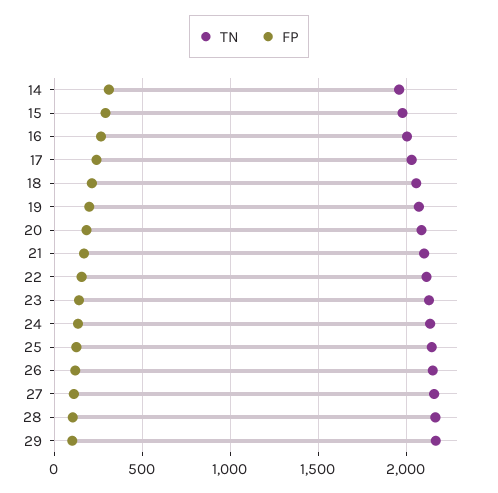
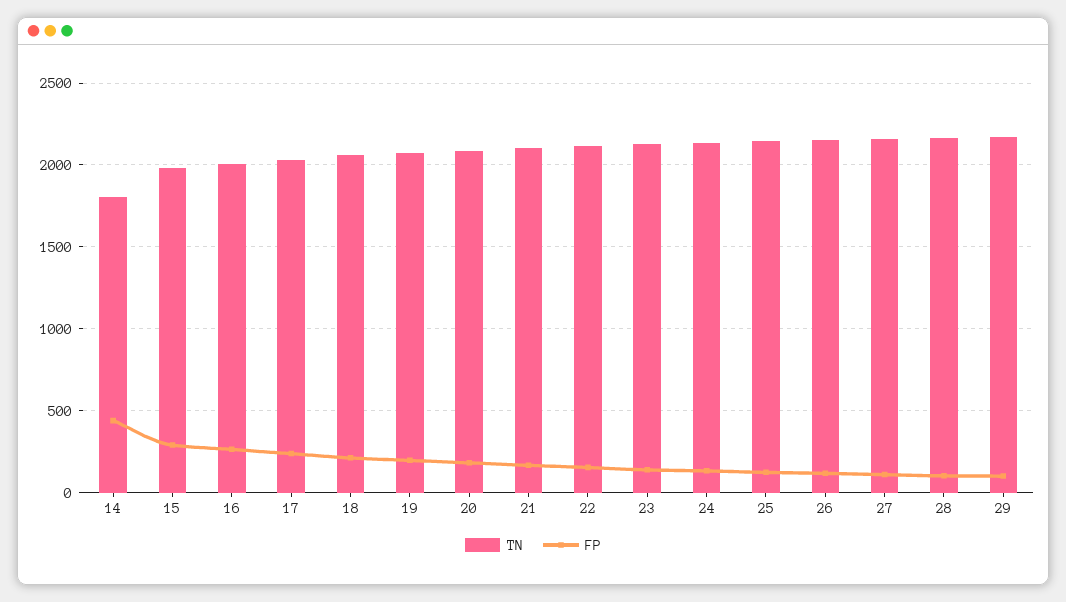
TN, 14: 1950 -> 1800
FP, 14: 300 -> 450

